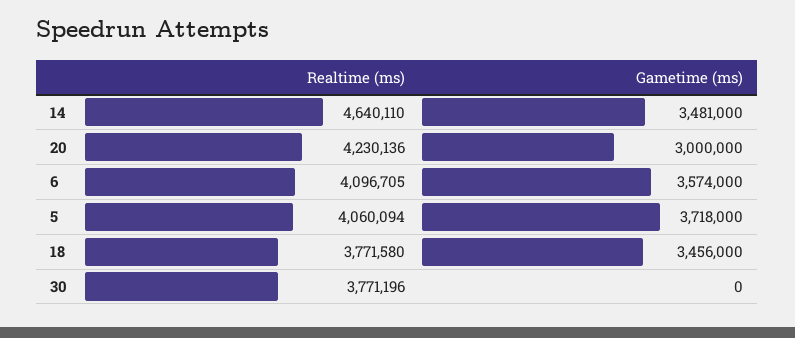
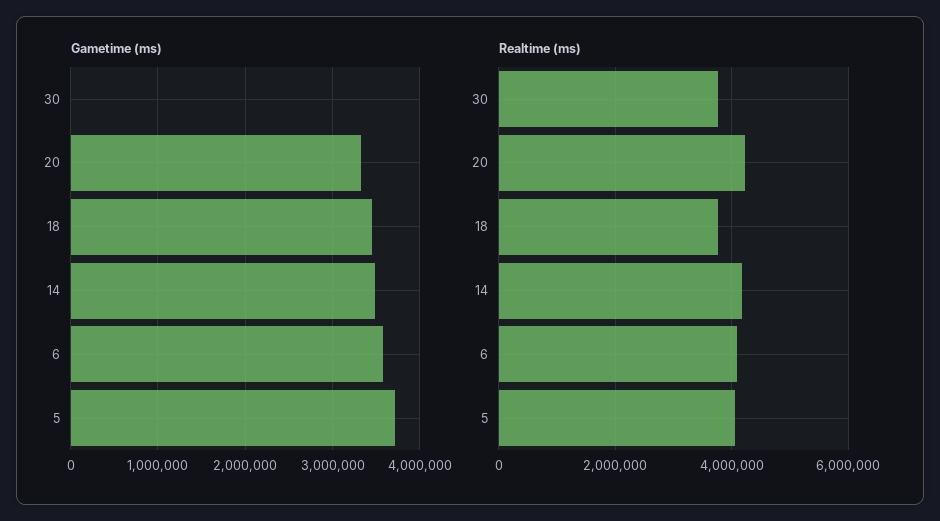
Realtime (ms), 14: 4640110 -> 4200000
Gametime (ms), 20: 3000000 -> 3300000

